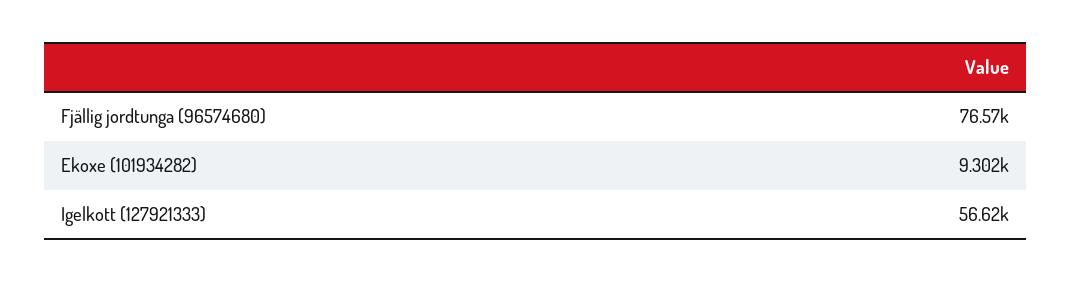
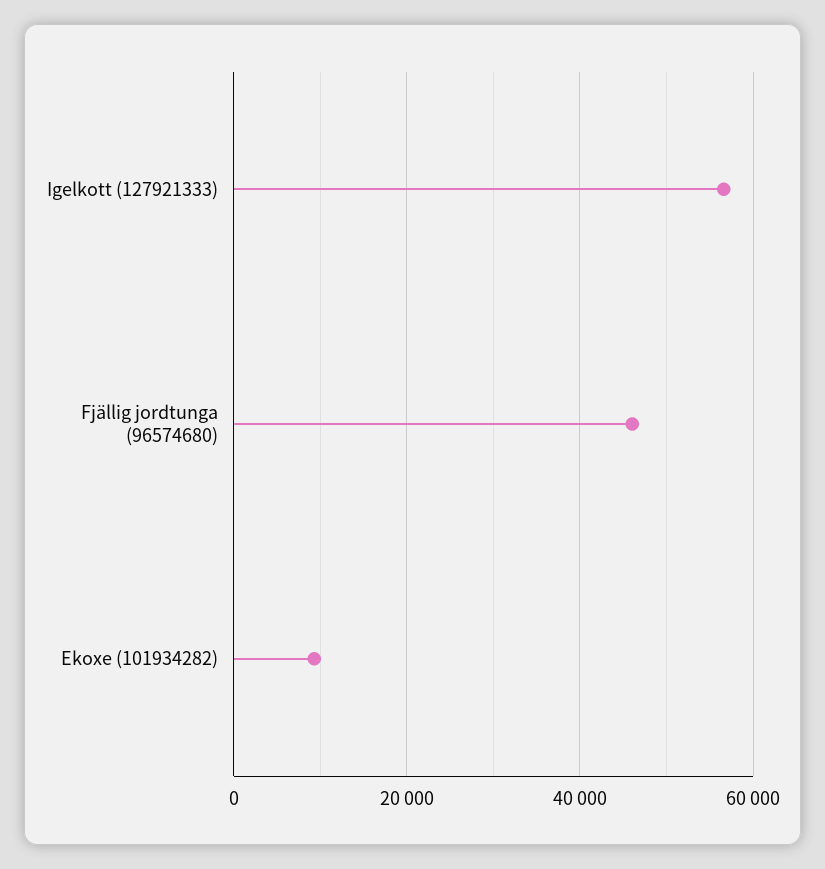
Fjällig jordtunga (96574680): 76570 -> 46000

